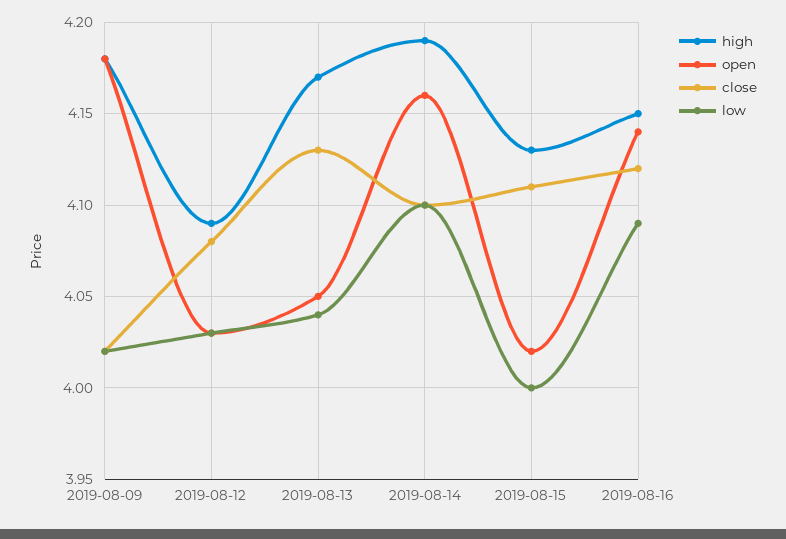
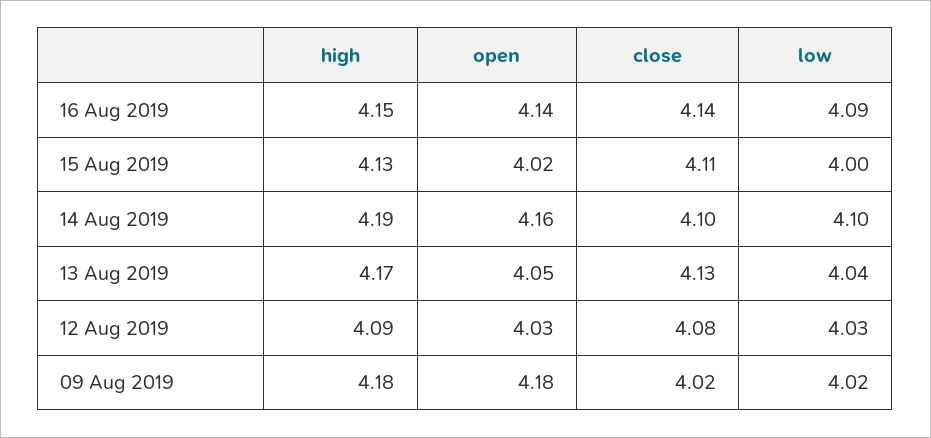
close, 2019-08-16: 4.12 -> 4.14

